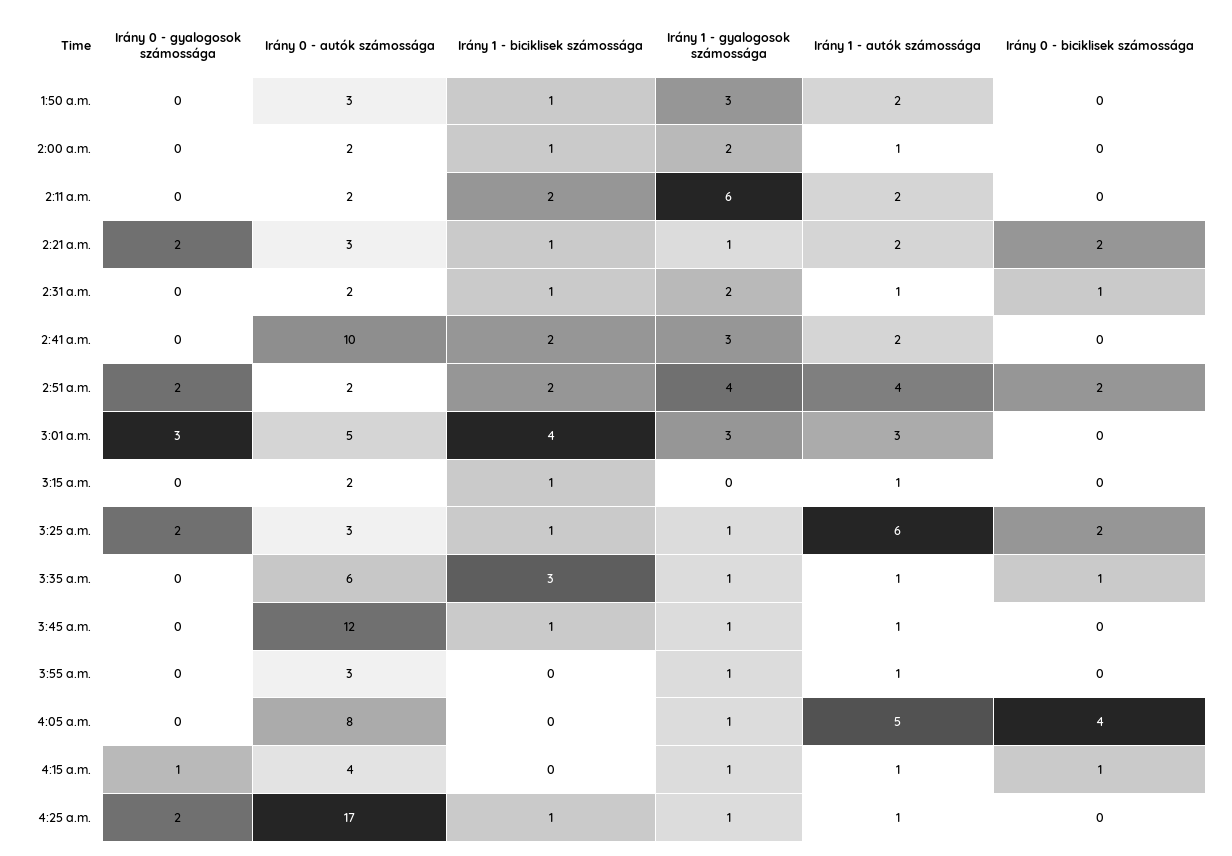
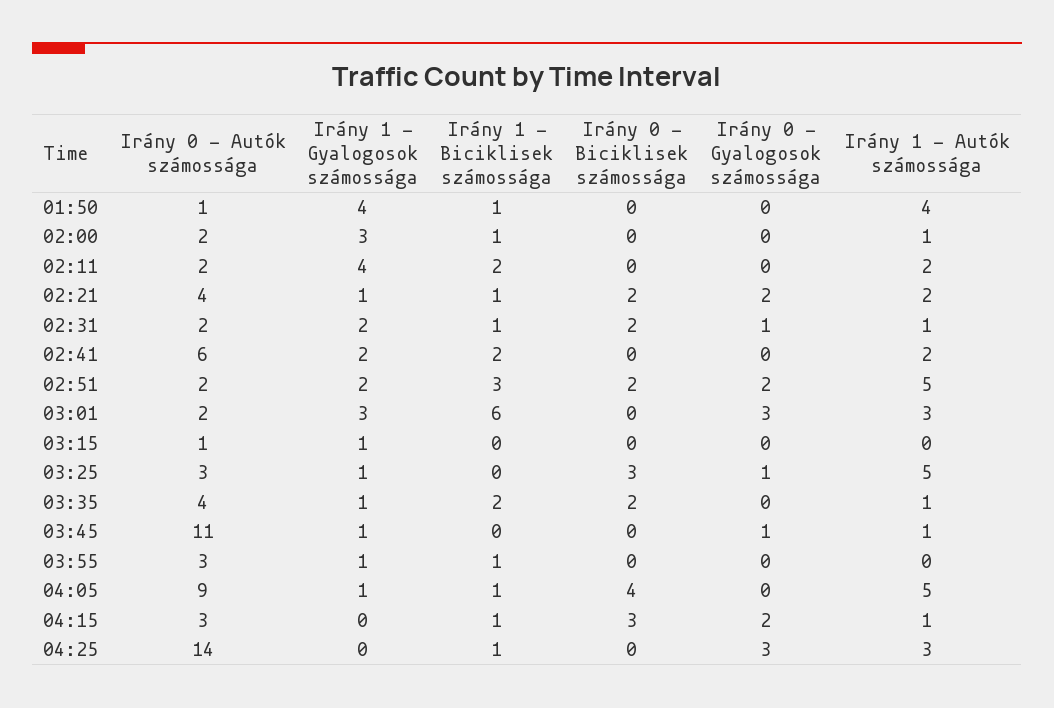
Irány 0 - autók számossága, 1:50 a.m.: 3 -> 1
Irány 1 - gyalogosok számossága, 1:50 a.m.: 3 -> 4
Irány 1 - autók számossága, 1:50 a.m.: 2 -> 4
Irány 1 - gyalogosok számossága, 2:00 a.m.: 2 -> 3
Irány 1 - gyalogosok számossága, 2:11 a.m.: 6 -> 4
Irány 0 - autók számossága, 2:21 a.m.: 3 -> 4
Irány 0 - gyalogosok számossága, 2:31 a.m.: 0 -> 1
Irány 0 - biciklisek számossága, 2:31 a.m.: 1 -> 2
Irány 0 - autók számossága, 2:41 a.m.: 10 -> 6
Irány 1 - gyalogosok számossága, 2:41 a.m.: 3 -> 2
Irány 1 - biciklisek számossága, 2:51 a.m.: 2 -> 3
Irány 1 - gyalogosok számossága, 2:51 a.m.: 4 -> 2
Irány 1 - autók számossága, 2:51 a.m.: 4 -> 5
Irány 0 - autók számossága, 3:01 a.m.: 5 -> 2
Irány 1 - biciklisek számossága, 3:01 a.m.: 4 -> 6
Irány 0 - autók számossága, 3:15 a.m.: 2 -> 1
Irány 1 - biciklisek számossága, 3:15 a.m.: 1 -> 0
Irány 1 - gyalogosok számossága, 3:15 a.m.: 0 -> 1
Irány 1 - autók számossága, 3:15 a.m.: 1 -> 0
Irány 0 - gyalogosok számossága, 3:25 a.m.: 2 -> 1
Irány 1 - biciklisek számossága, 3:25 a.m.: 1 -> 0
Irány 1 - autók számossága, 3:25 a.m.: 6 -> 5
Irány 0 - biciklisek számossága, 3:25 a.m.: 2 -> 3
Irány 0 - autók számossága, 3:35 a.m.: 6 -> 4
Irány 1 - biciklisek számossága, 3:35 a.m.: 3 -> 2
Irány 0 - biciklisek számossága, 3:35 a.m.: 1 -> 2
Irány 0 - gyalogosok számossága, 3:45 a.m.: 0 -> 1
Irány 0 - autók számossága, 3:45 a.m.: 12 -> 11
Irány 1 - biciklisek számossága, 3:45 a.m.: 1 -> 0
Irány 1 - biciklisek számossága, 3:55 a.m.: 0 -> 1
Irány 1 - autók számossága, 3:55 a.m.: 1 -> 0
Irány 0 - autók számossága, 4:05 a.m.: 8 -> 9
Irány 1 - biciklisek számossága, 4:05 a.m.: 0 -> 1
Irány 0 - gyalogosok számossága, 4:15 a.m.: 1 -> 2
Irány 0 - autók számossága, 4:15 a.m.: 4 -> 3
Irány 1 - biciklisek számossága, 4:15 a.m.: 0 -> 1
Irány 1 - gyalogosok számossága, 4:15 a.m.: 1 -> 0
Irány 0 - biciklisek számossága, 4:15 a.m.: 1 -> 3
Irány 0 - gyalogosok számossága, 4:25 a.m.: 2 -> 3
Irány 0 - autók számossága, 4:25 a.m.: 17 -> 14
Irány 1 - gyalogosok számossága, 4:25 a.m.: 1 -> 0
Irány 1 - autók számossága, 4:25 a.m.: 1 -> 3

